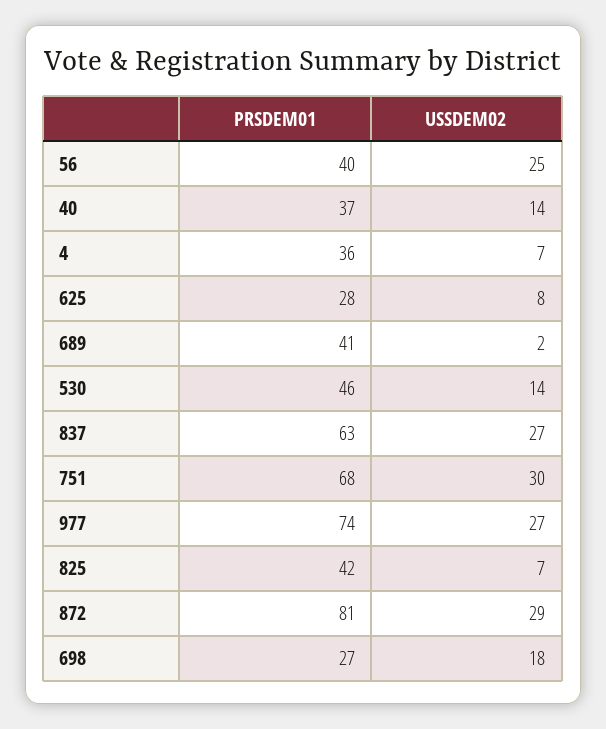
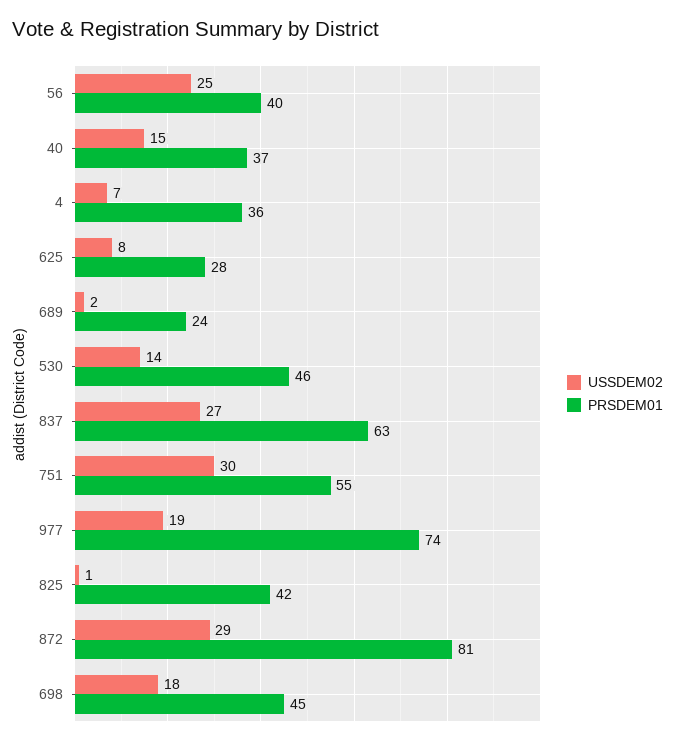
USSDEM02, 40: 14 -> 15
PRSDEM01, 689: 41 -> 24
PRSDEM01, 751: 68 -> 55
USSDEM02, 977: 27 -> 19
USSDEM02, 825: 7 -> 1
PRSDEM01, 698: 27 -> 45

